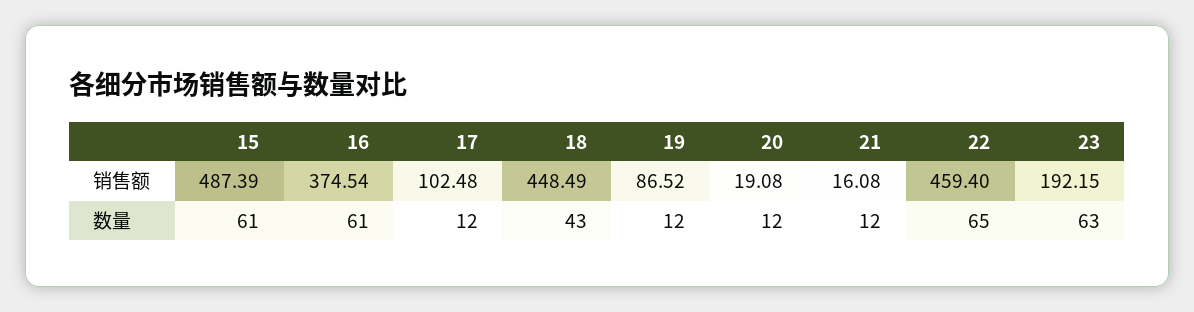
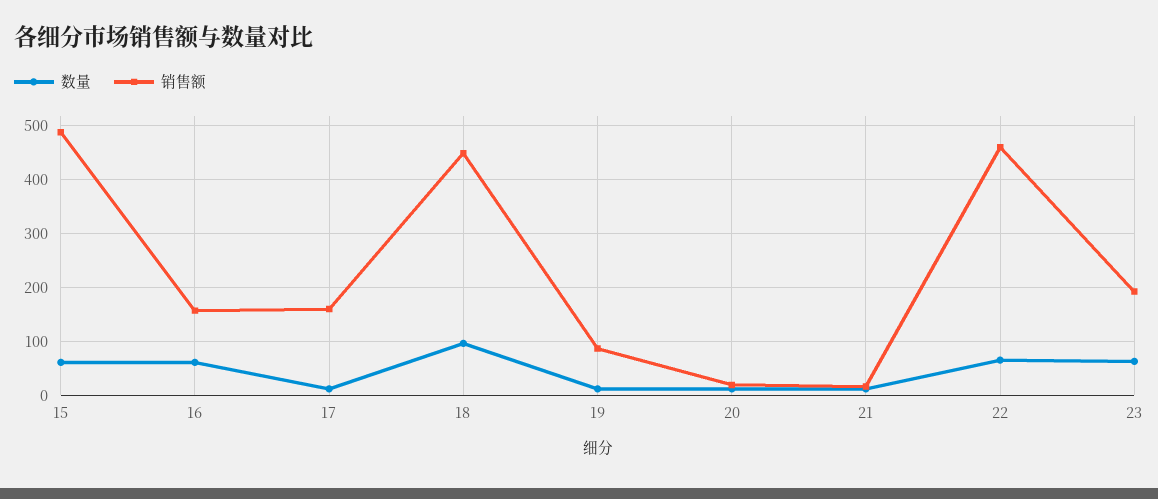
销售额, 16: 374.54 -> 160
销售额, 17: 102.48 -> 160
数量, 18: 43 -> 100

